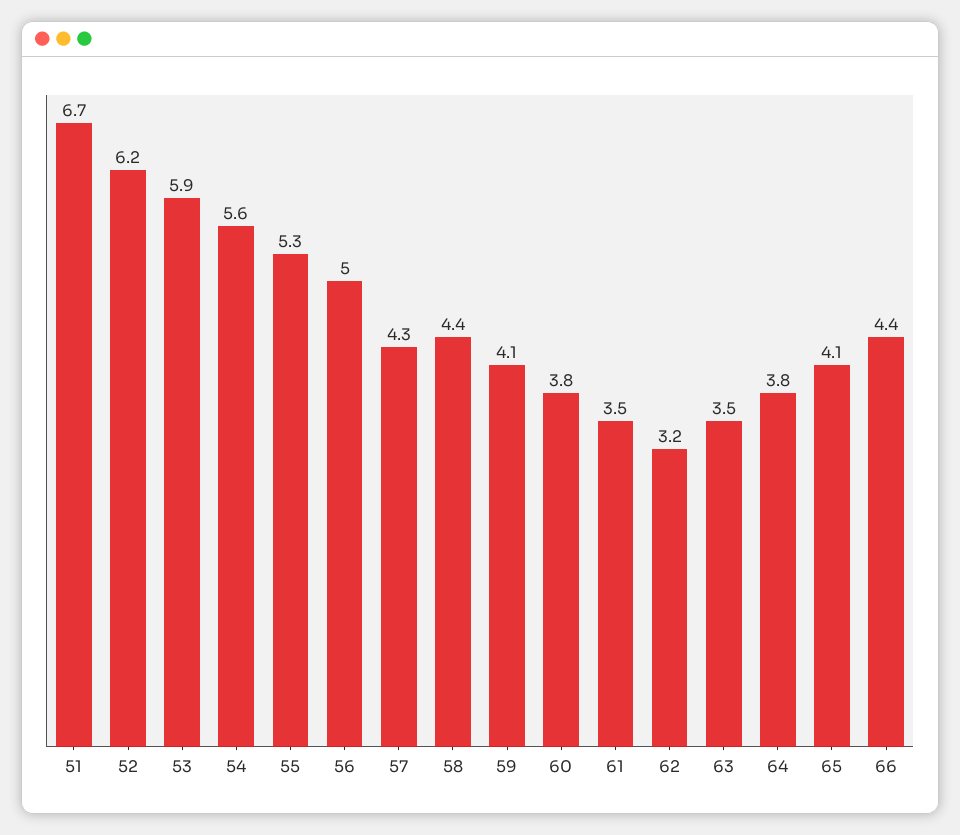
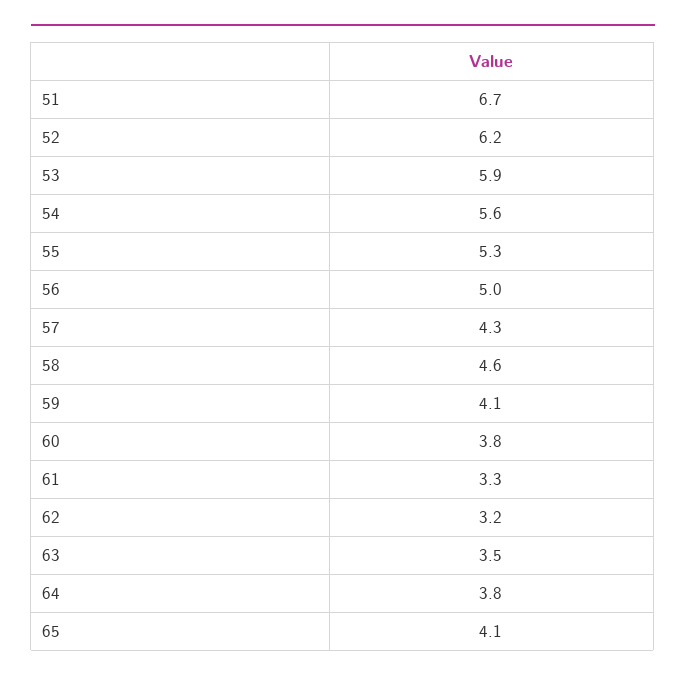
58: 4.4 -> 4.6
61: 3.5 -> 3.3
66: 4.4 -> none

